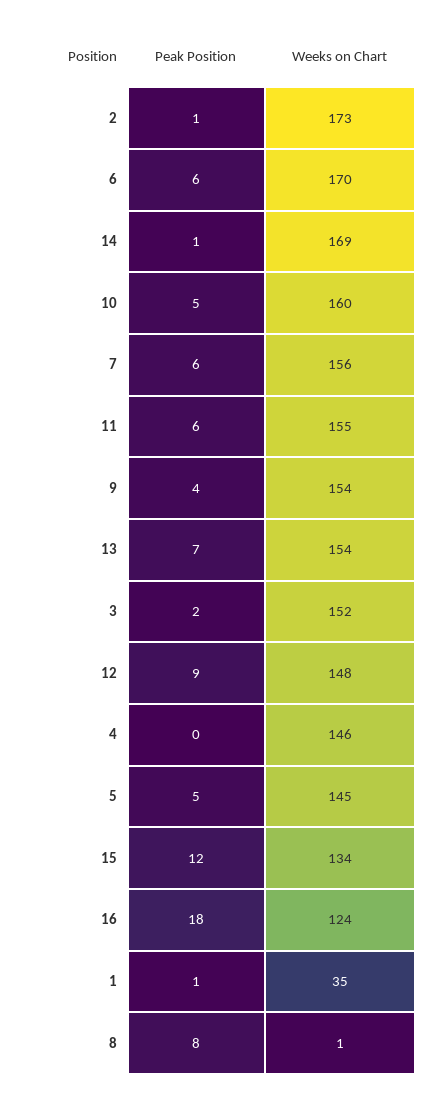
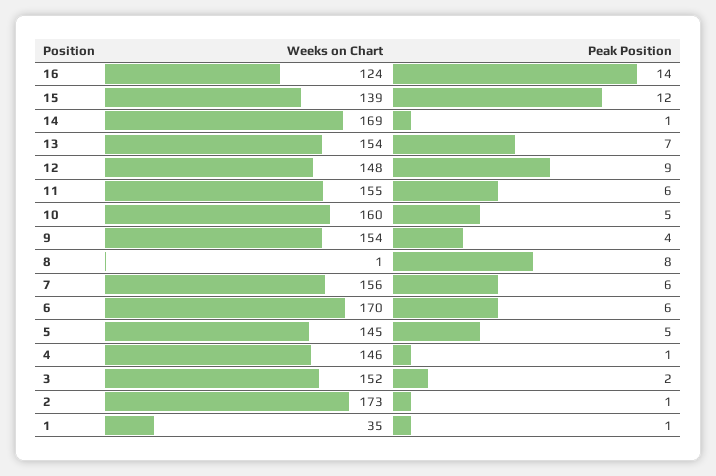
Peak Position, 4: 0 -> 1
Weeks on Chart, 15: 134 -> 139
Peak Position, 16: 18 -> 14

